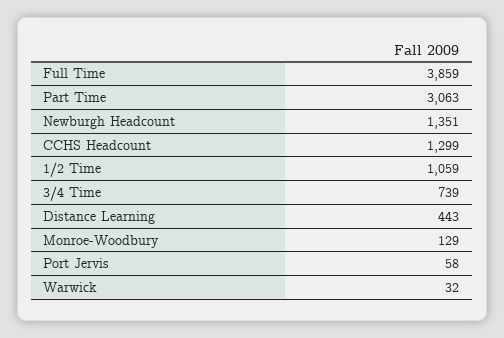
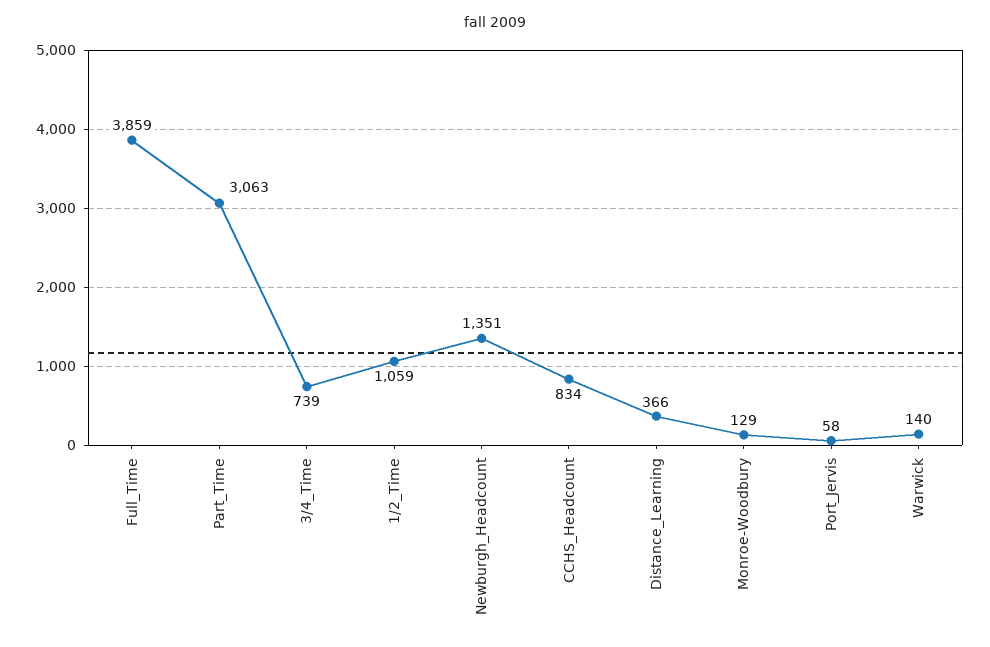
CCHS Headcount: 1299 -> 834
Distance Learning: 443 -> 366
Warwick: 32 -> 140

